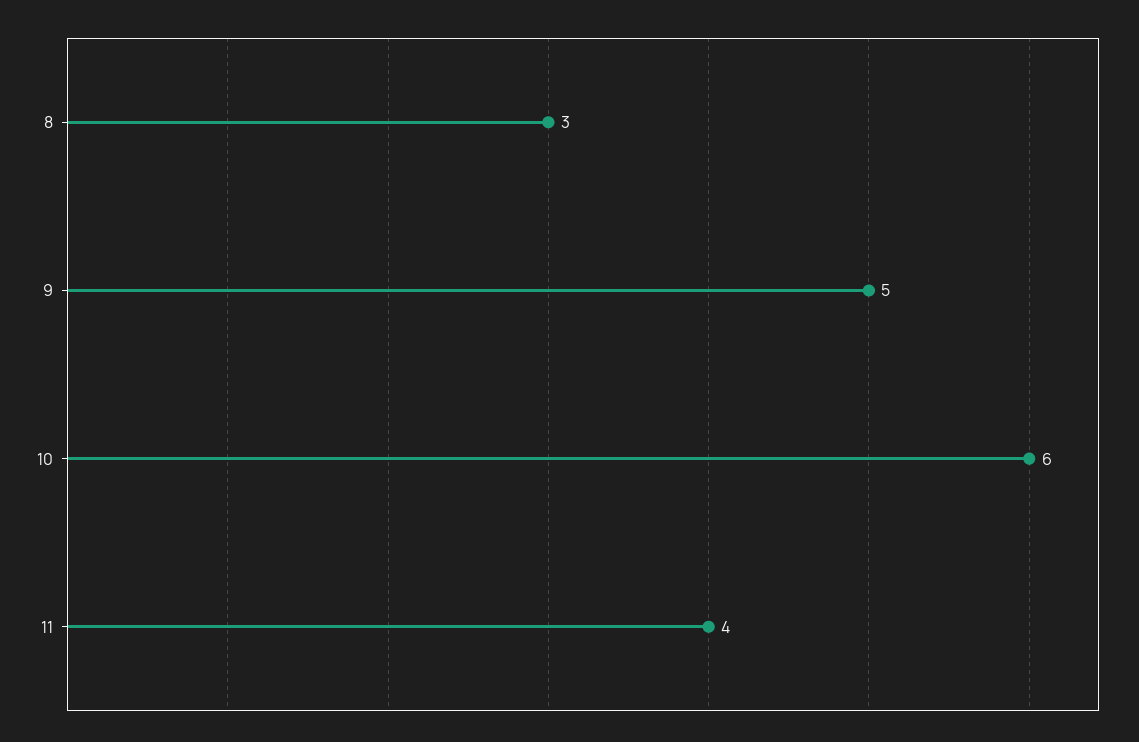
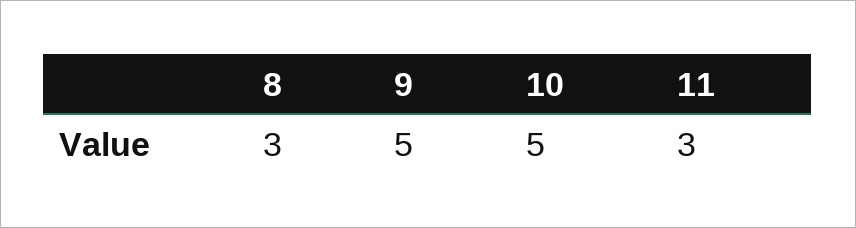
10: 6 -> 5
11: 4 -> 3

